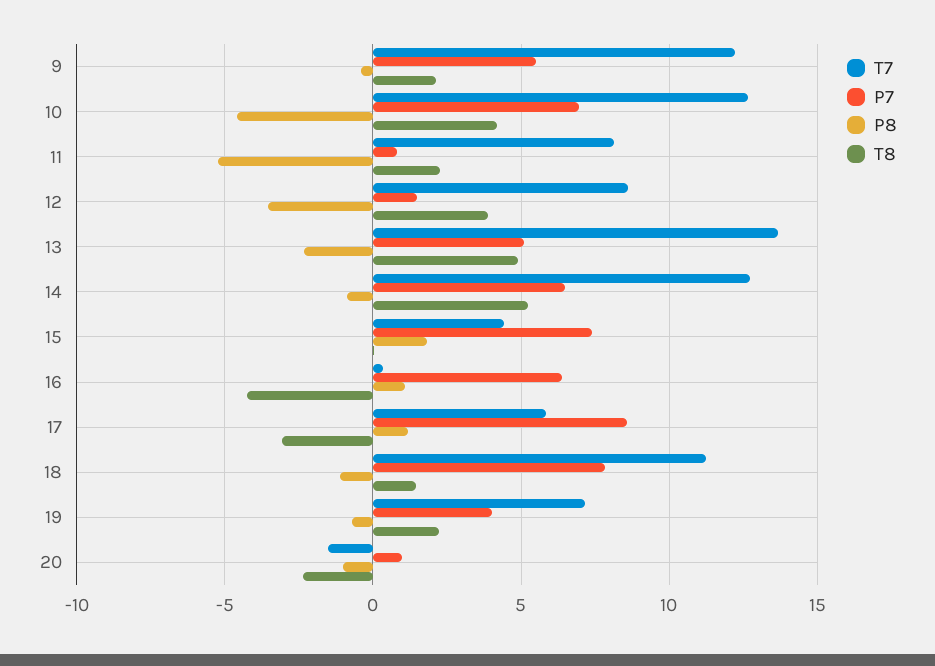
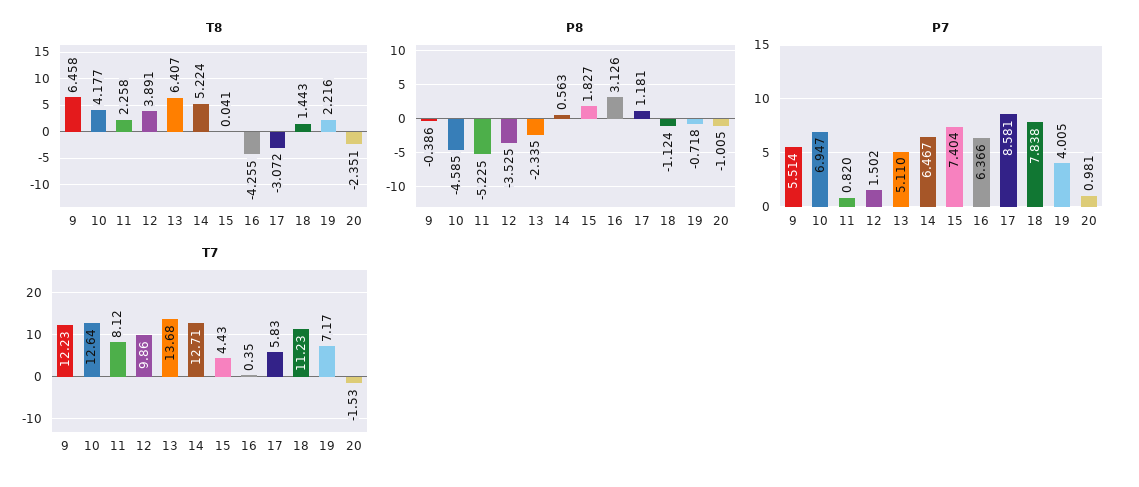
T8, 9: 2 -> 6.458
T7, 12: 8.5 -> 9.86
T8, 13: 5 -> 6.407
P8, 14: -1 -> 0.563
P8, 16: 1 -> 3.126

